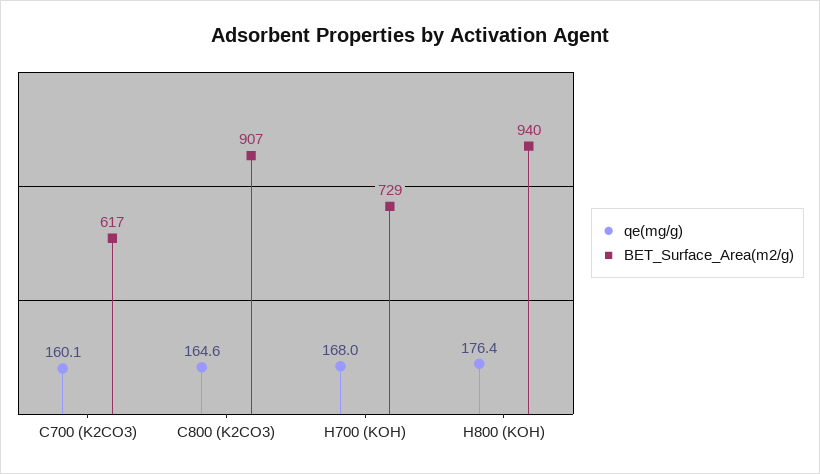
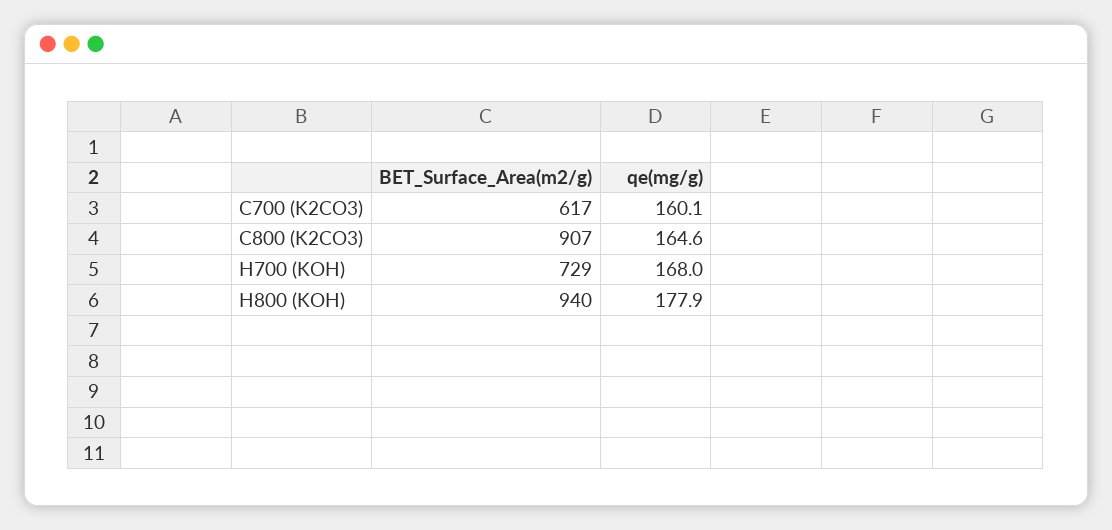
qe(mg/g), H800 (KOH): 176.4 -> 177.9

